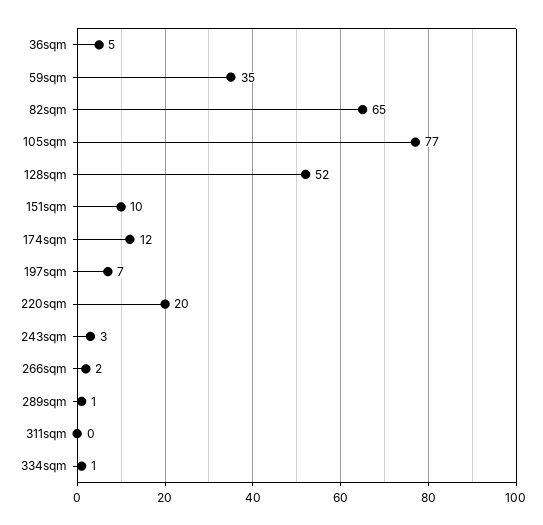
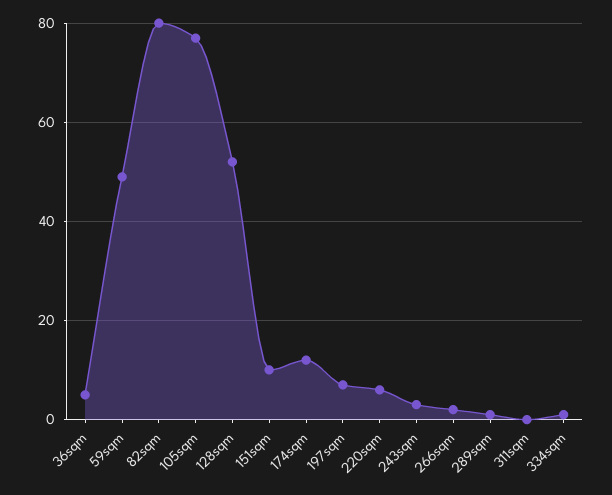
59sqm: 35 -> 50
82sqm: 65 -> 80
220sqm: 20 -> 5

